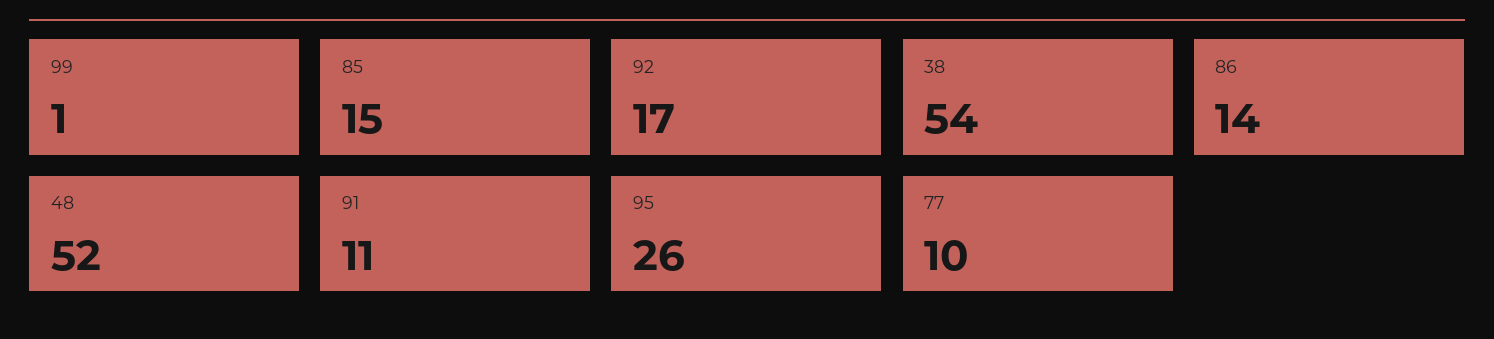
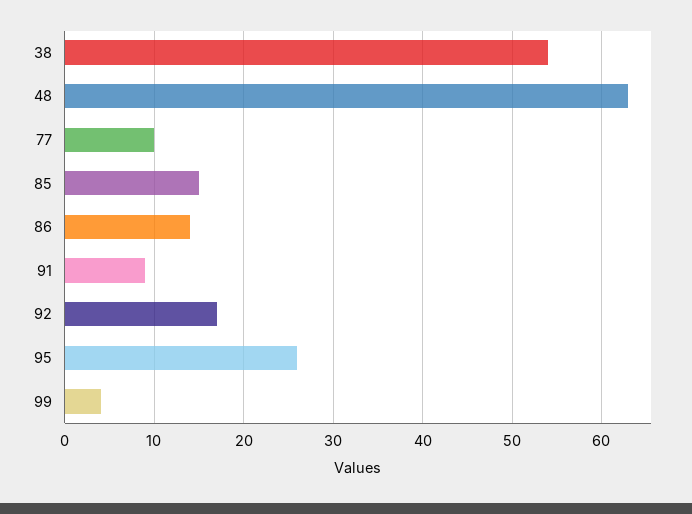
99: 1 -> 4
48: 52 -> 63
91: 11 -> 9

